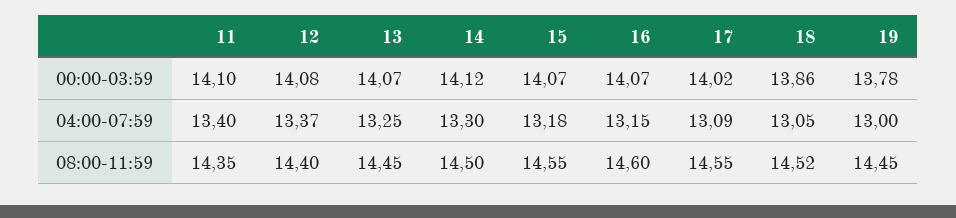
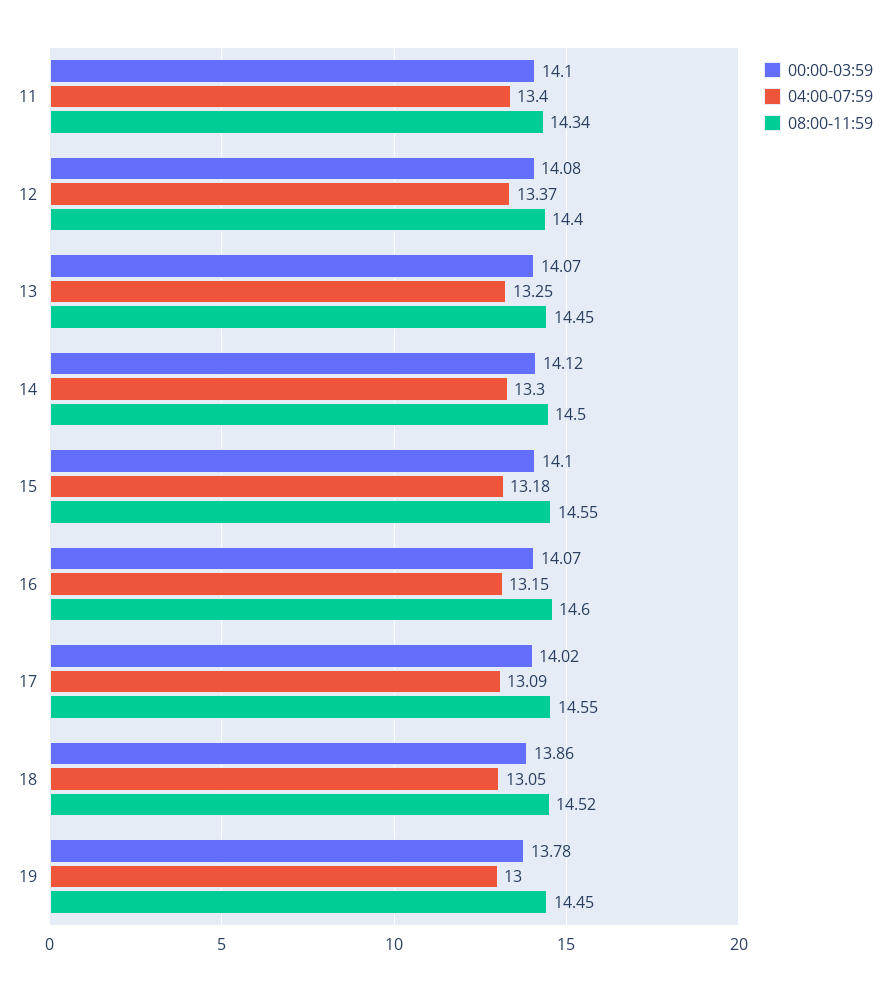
00:00-03:59, 15: 14.07 -> 14.1
08:00-11:59, 11: 14.35 -> 14.34

